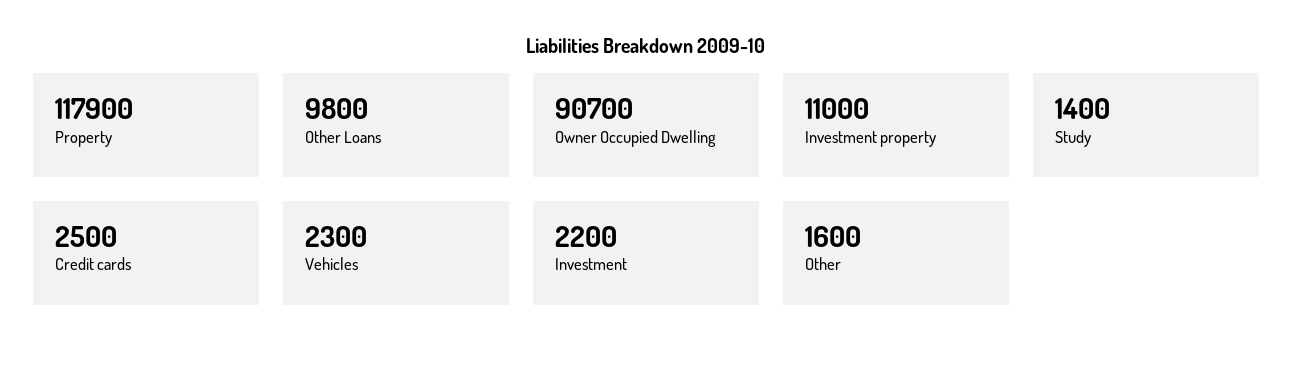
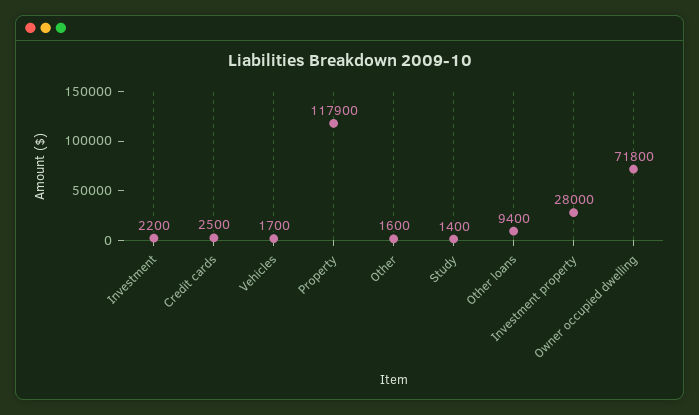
Other Loans: 9800 -> 9400
Owner Occupied Dwelling: 90700 -> 71800
Investment property: 11000 -> 28000
Vehicles: 2300 -> 1700

